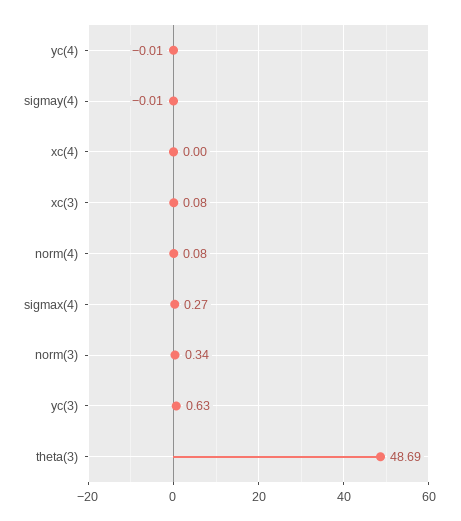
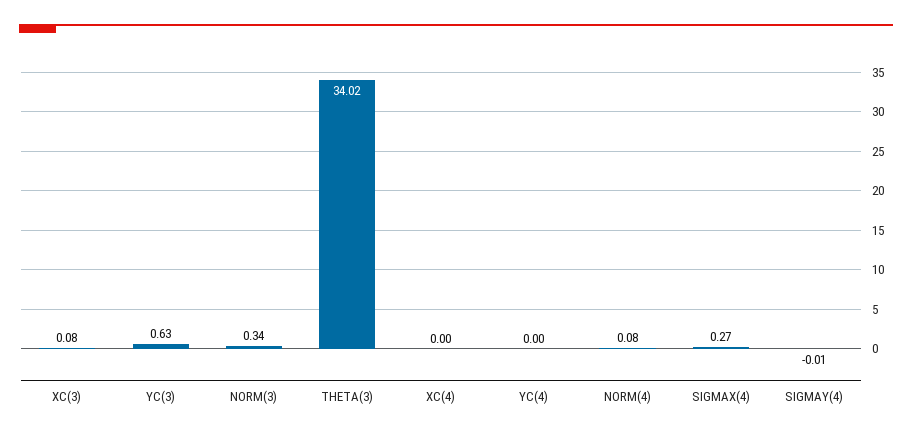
yc(4): -0.01 -> 0
theta(3): 48.69 -> 34.02

